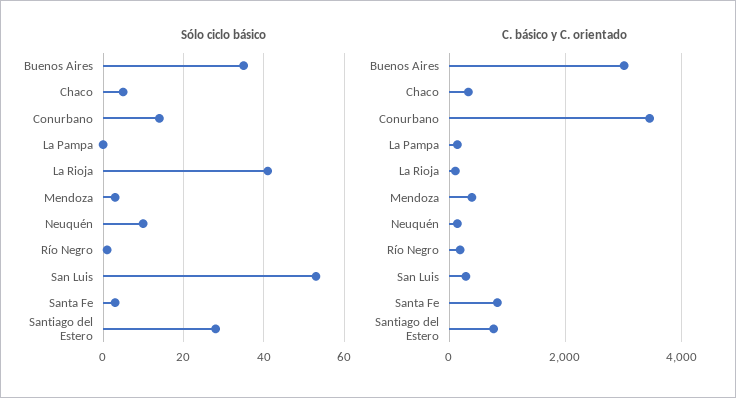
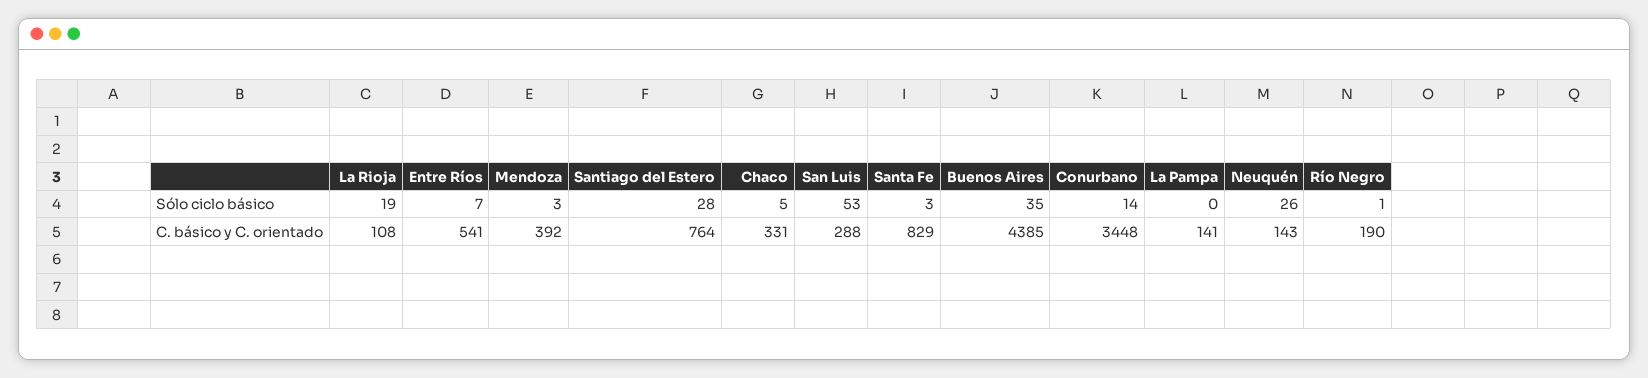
Sólo ciclo básico, La Rioja: 40 -> 19
Sólo ciclo básico, Neuquén: 10 -> 26
C. básico y C. orientado, Buenos Aires: 3000 -> 4385
Sólo ciclo básico, Entre Ríos: none -> 7
C. básico y C. orientado, Entre Ríos: none -> 541

